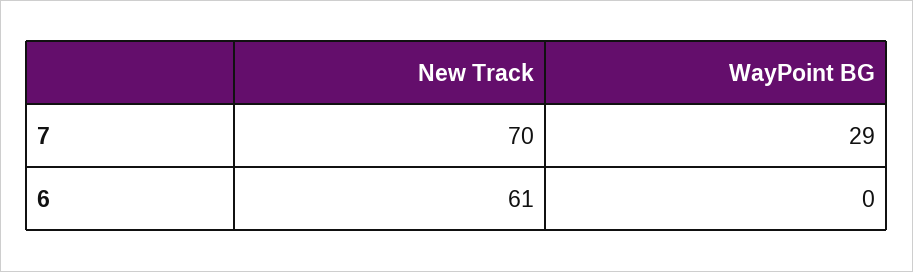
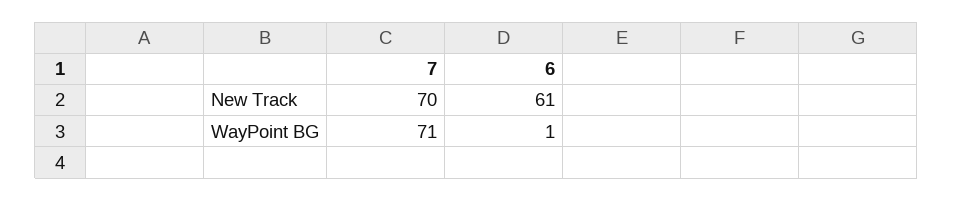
WayPoint BG, 7: 29 -> 71
WayPoint BG, 6: 0 -> 1

